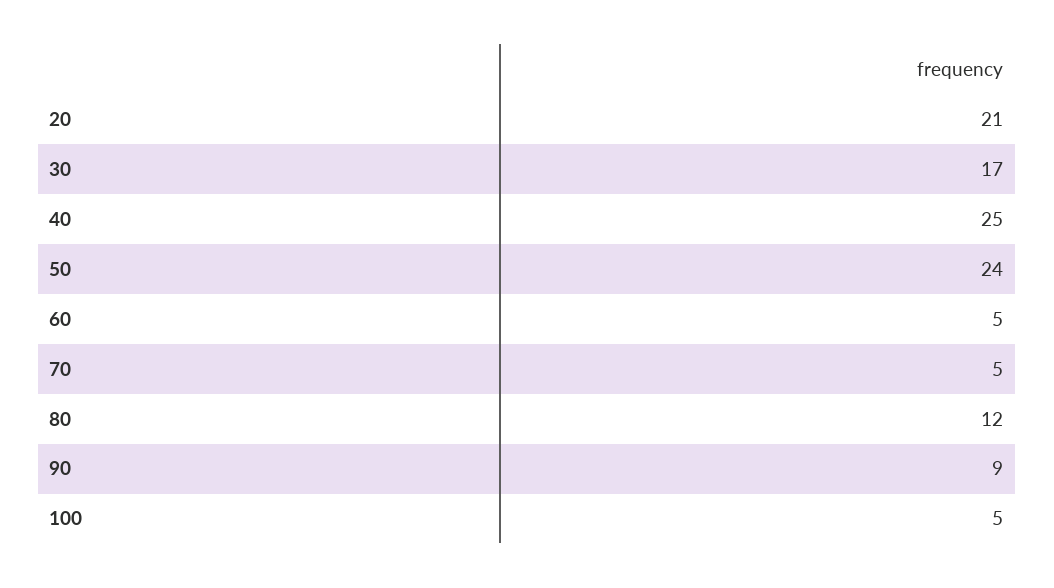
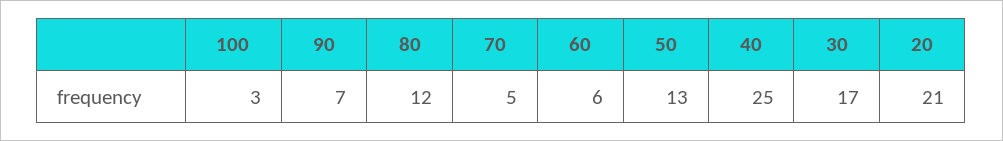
50: 24 -> 13
60: 5 -> 6
90: 9 -> 7
100: 5 -> 3

